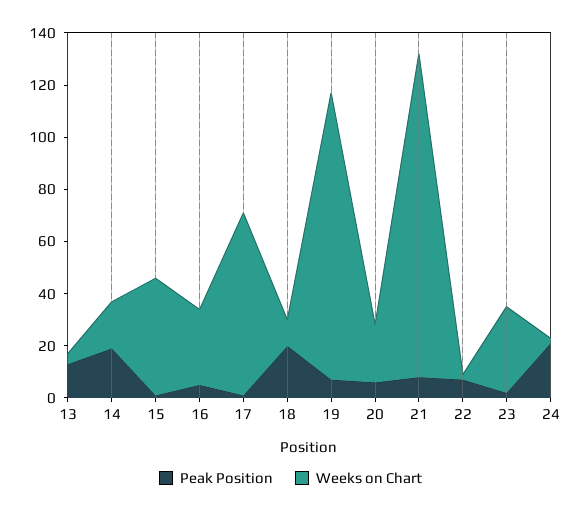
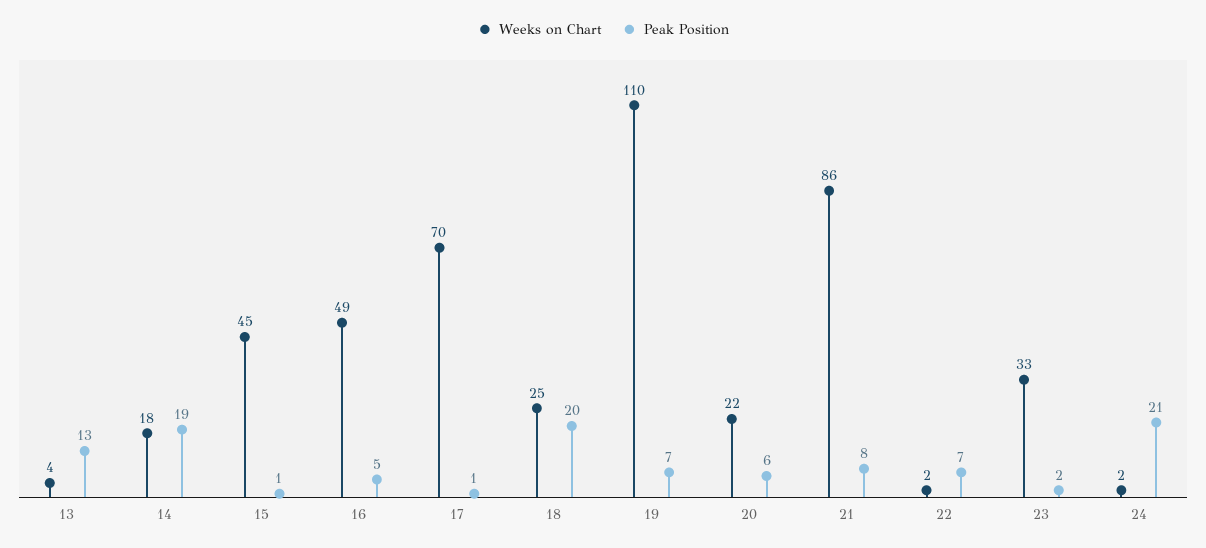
Weeks on Chart, 16: 30 -> 49
Weeks on Chart, 18: 10 -> 25
Weeks on Chart, 21: 125 -> 86

